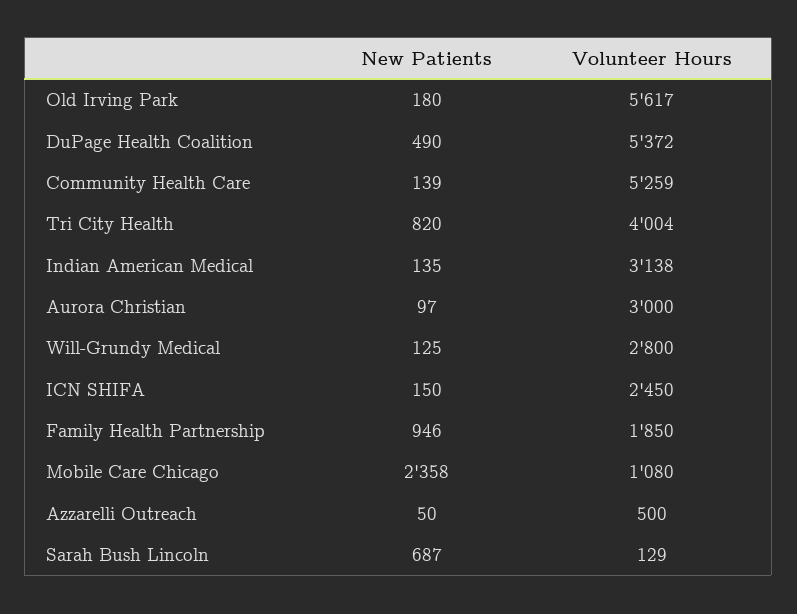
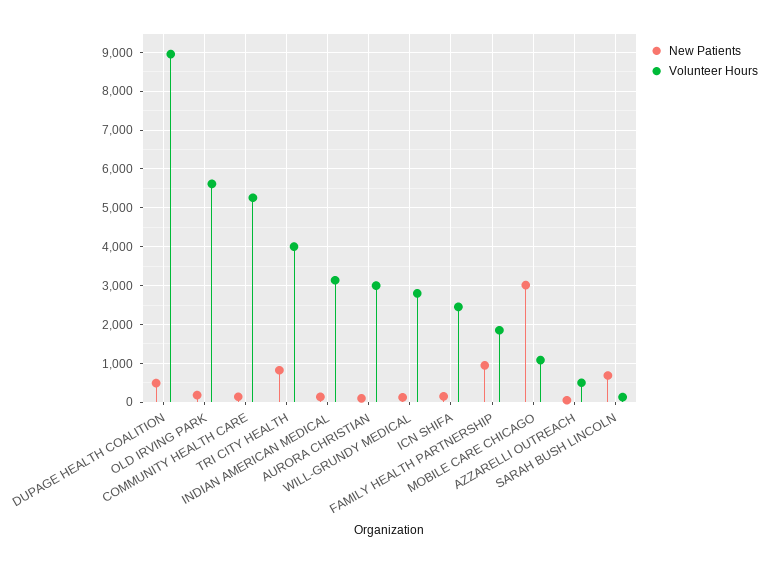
Volunteer Hours, DuPage Health Coalition: 5372 -> 9000
New Patients, Mobile Care Chicago: 2358 -> 3000

